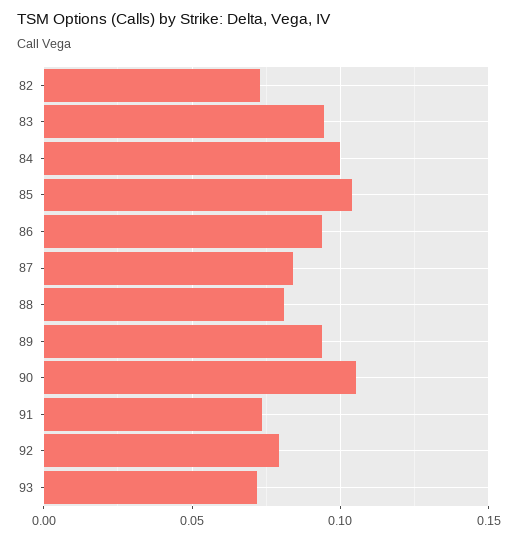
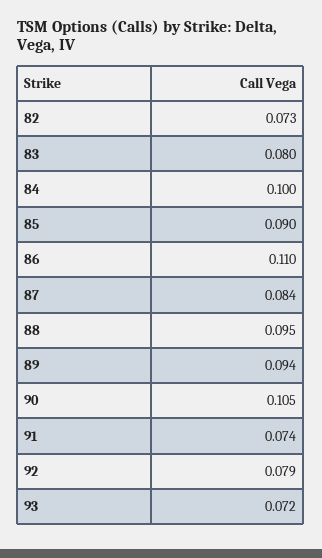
83: 0.095 -> 0.08
85: 0.105 -> 0.09
86: 0.095 -> 0.11
88: 0.08 -> 0.095

